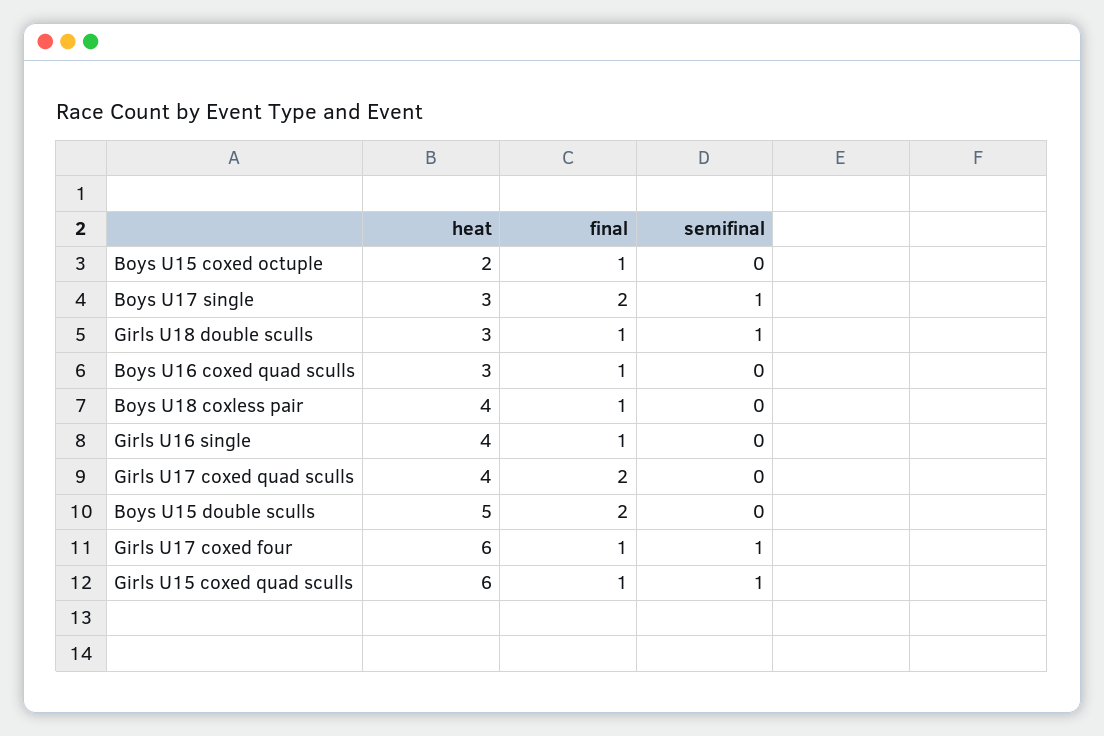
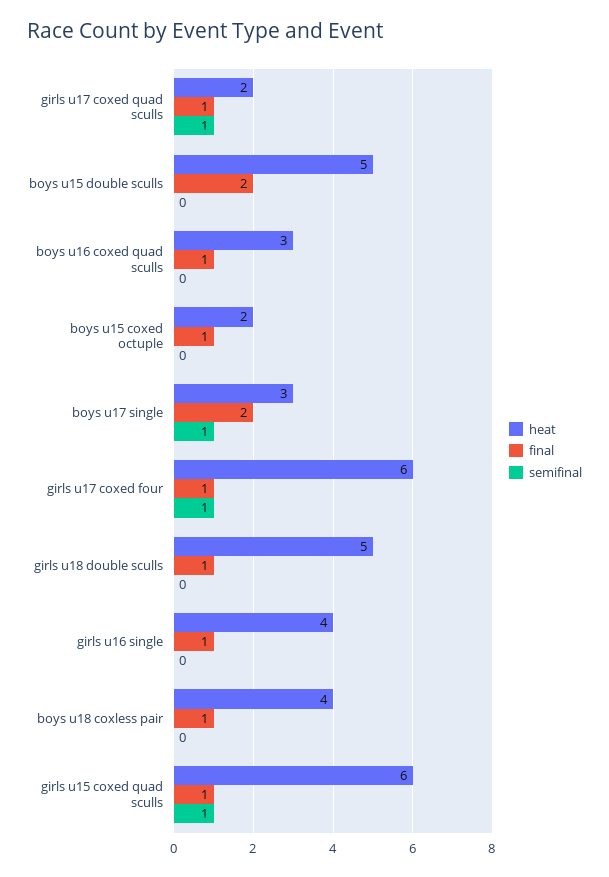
heat, Girls U18 double sculls: 3 -> 5
semifinal, Girls U18 double sculls: 1 -> 0
heat, Girls U17 coxed quad sculls: 4 -> 2
final, Girls U17 coxed quad sculls: 2 -> 1
semifinal, Girls U17 coxed quad sculls: 0 -> 1

